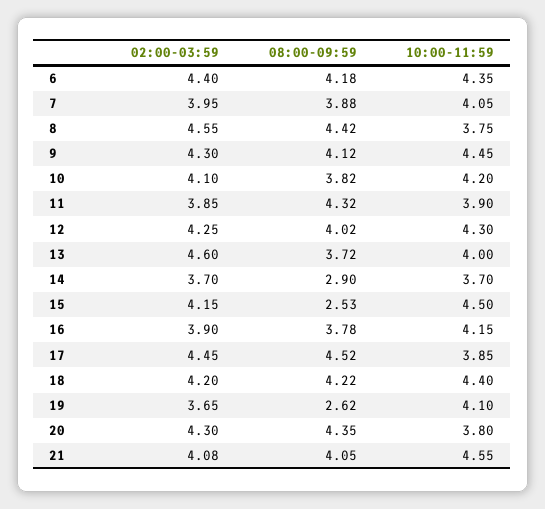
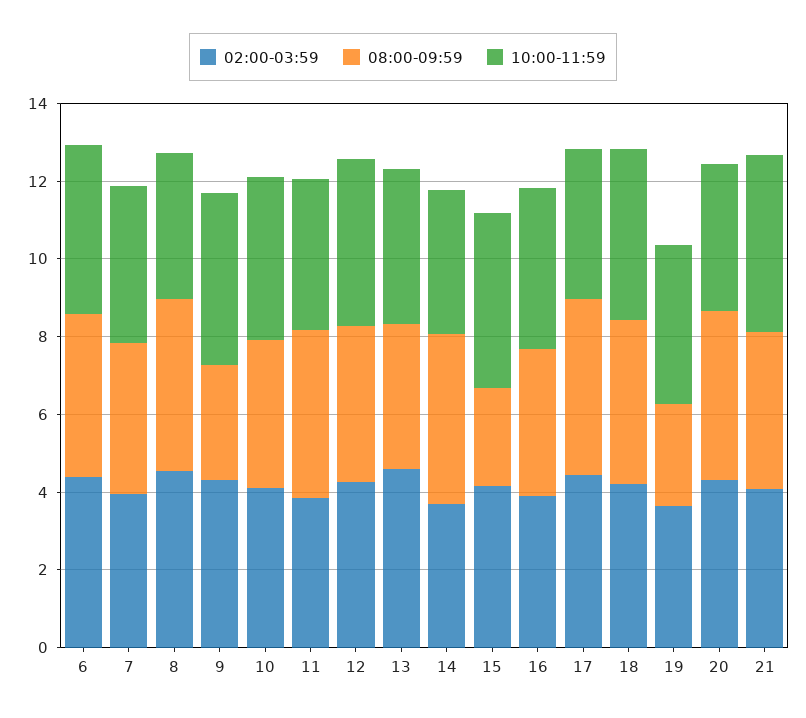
08:00-09:59, 9: 4.12 -> 3
08:00-09:59, 14: 2.9 -> 4.5

